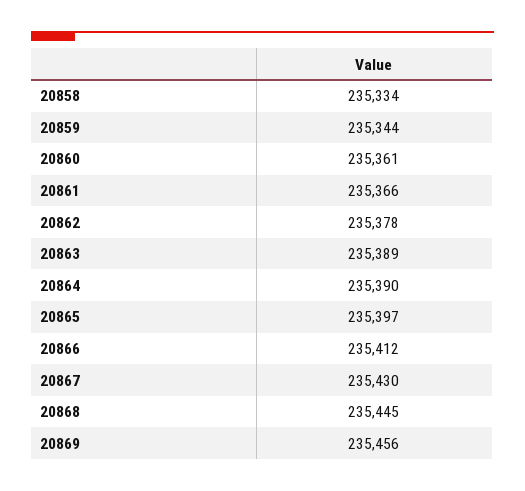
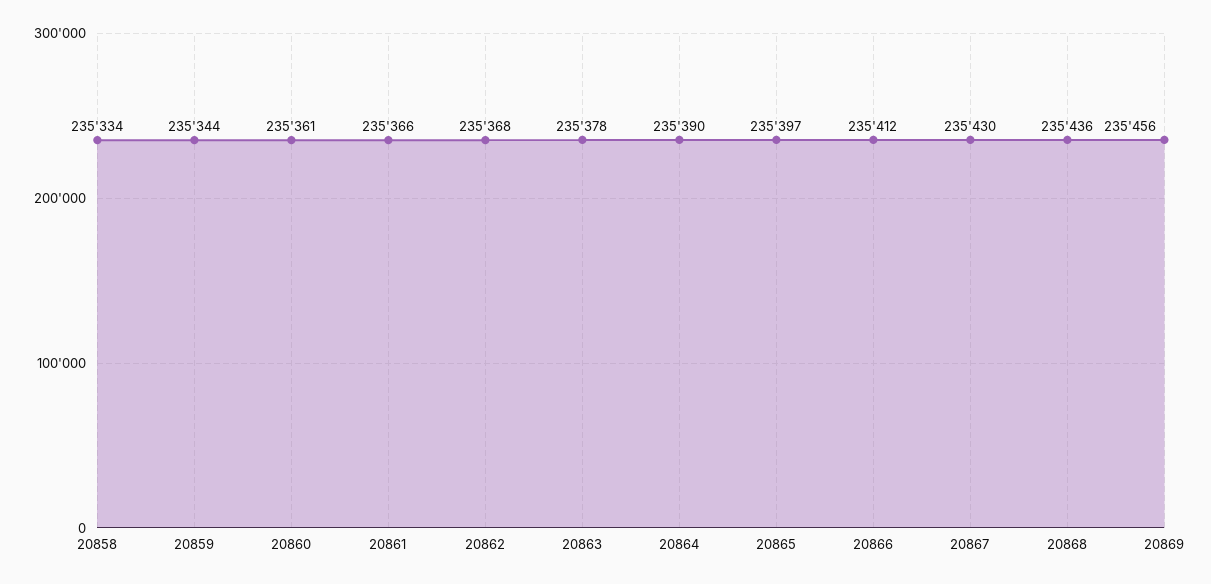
20862: 235378 -> 235368
20863: 235389 -> 235378
20868: 235445 -> 235436

